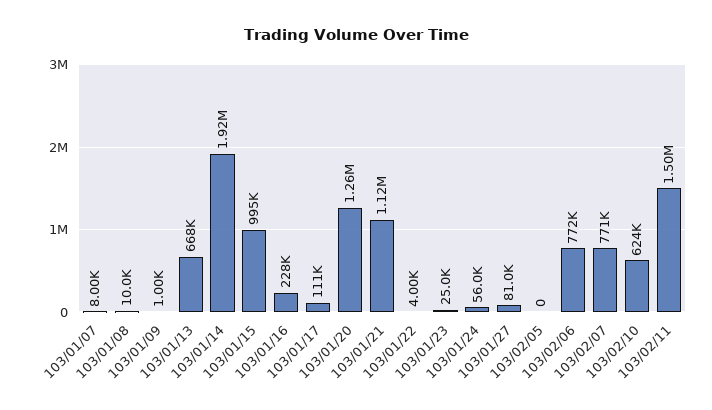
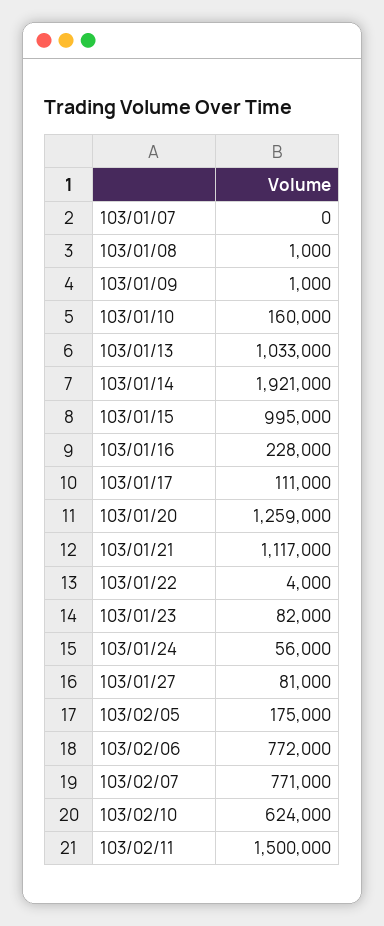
103/01/07: 8000 -> 0
103/01/08: 10000 -> 1000
103/01/13: 668000 -> 1033000
103/01/23: 25000 -> 82000
103/02/05: 0 -> 175000
103/01/10: none -> 160000

